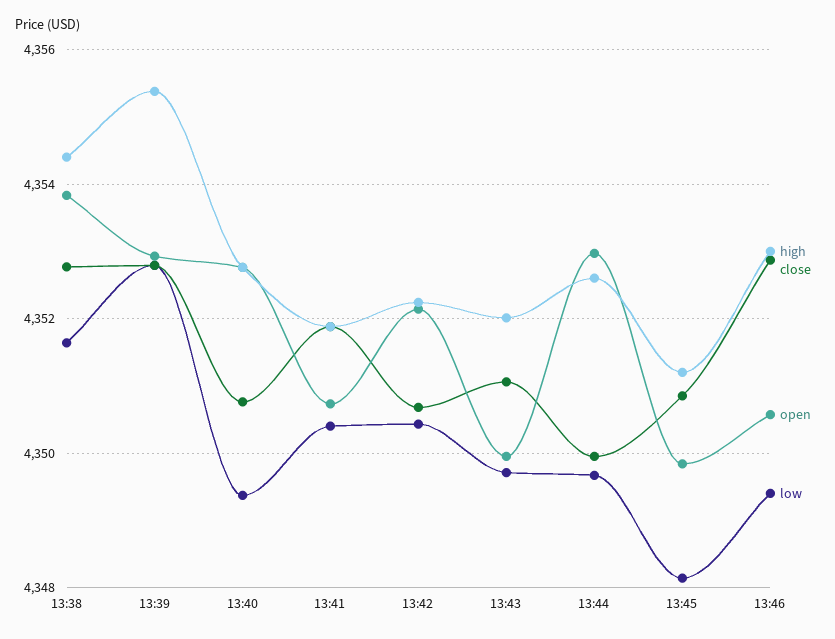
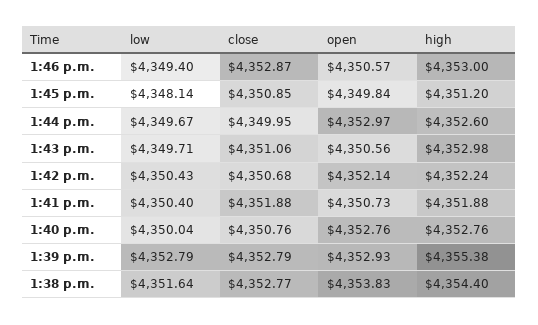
low, 13:40: 4349.4 -> 4350.04
high, 13:43: 4352 -> 4352.98
open, 13:43: 4350 -> 4350.56

